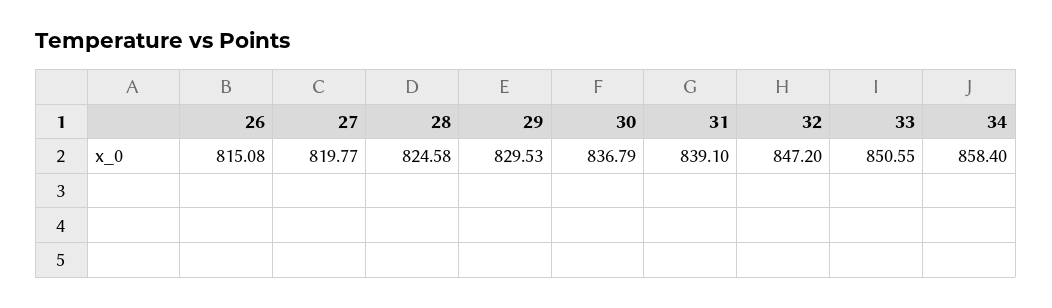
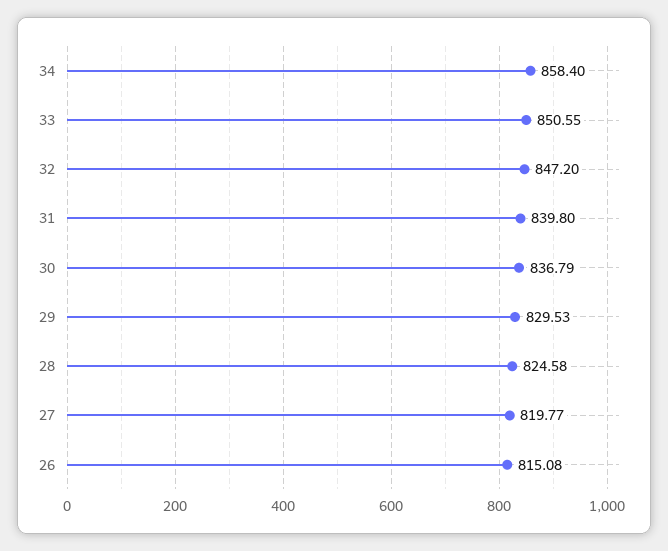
31: 839.1 -> 839.8

